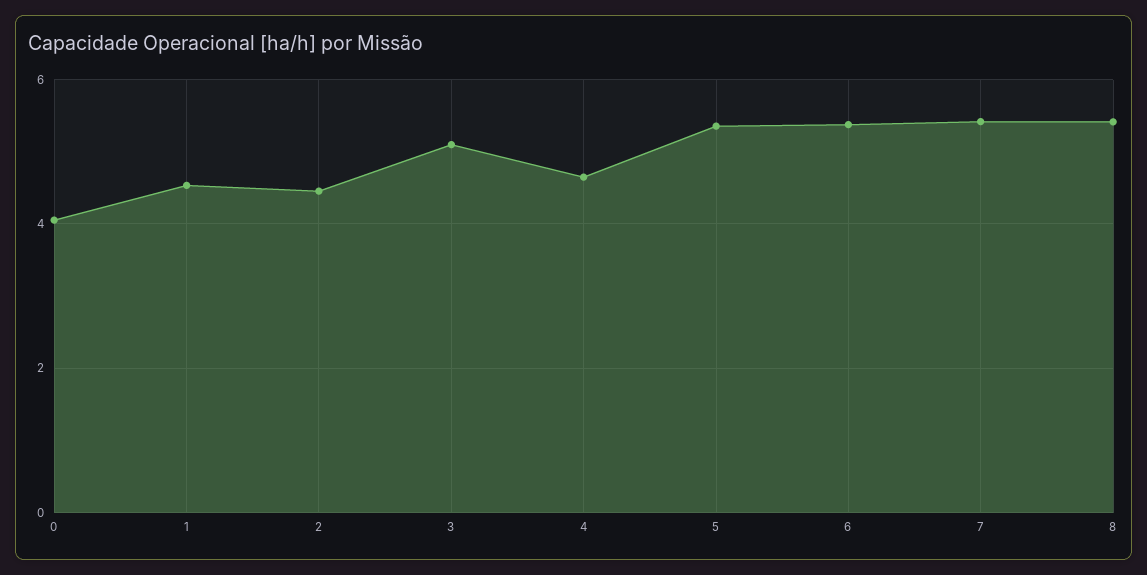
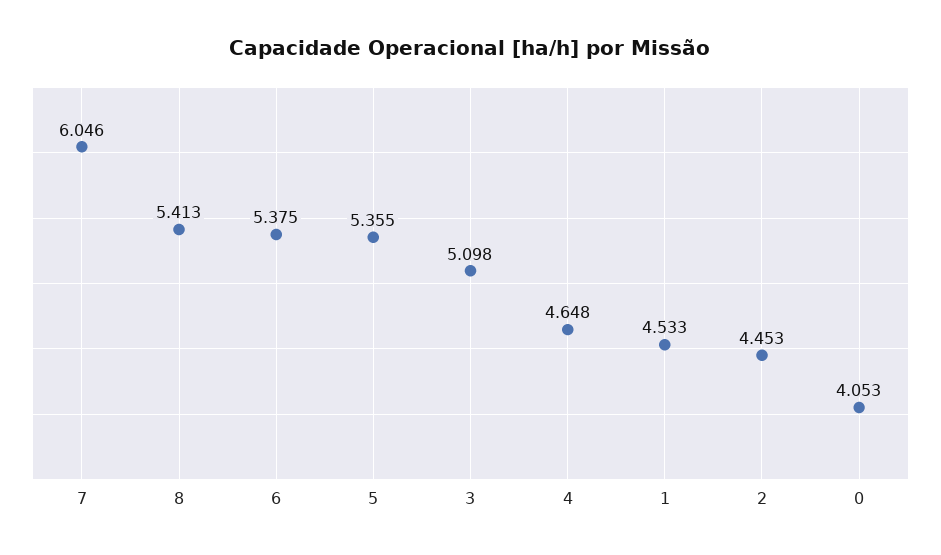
7: 5.4 -> 6.046

